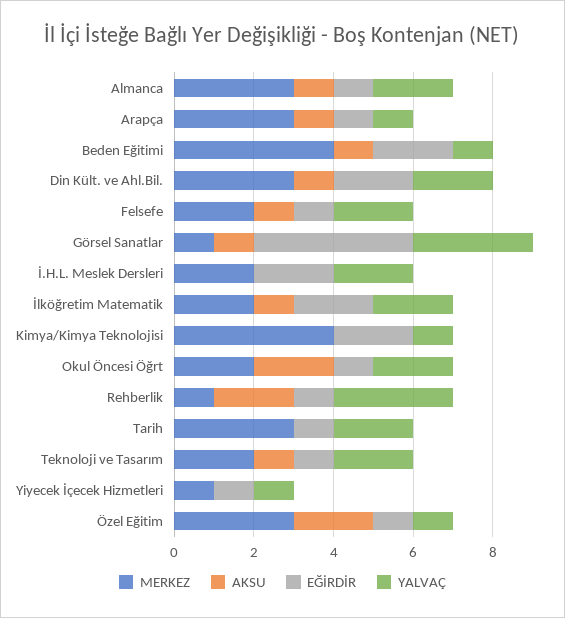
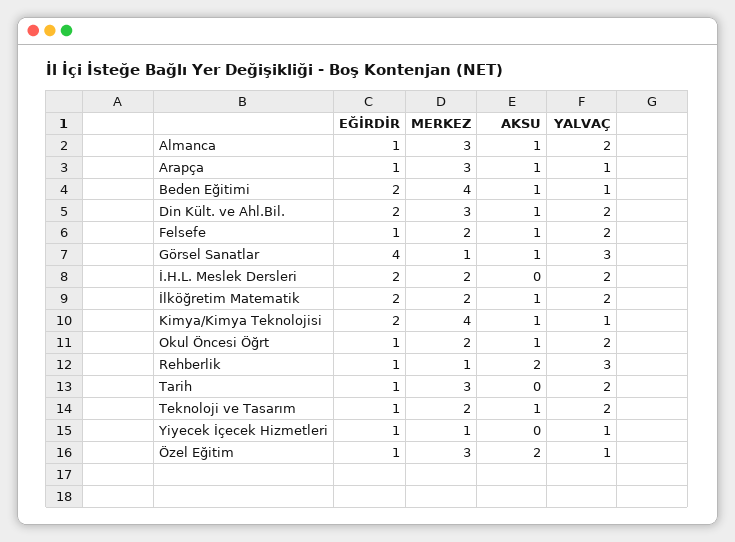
AKSU, Kimya/Kimya Teknolojisi: 0 -> 1
AKSU, Okul Öncesi Öğrt: 2 -> 1

